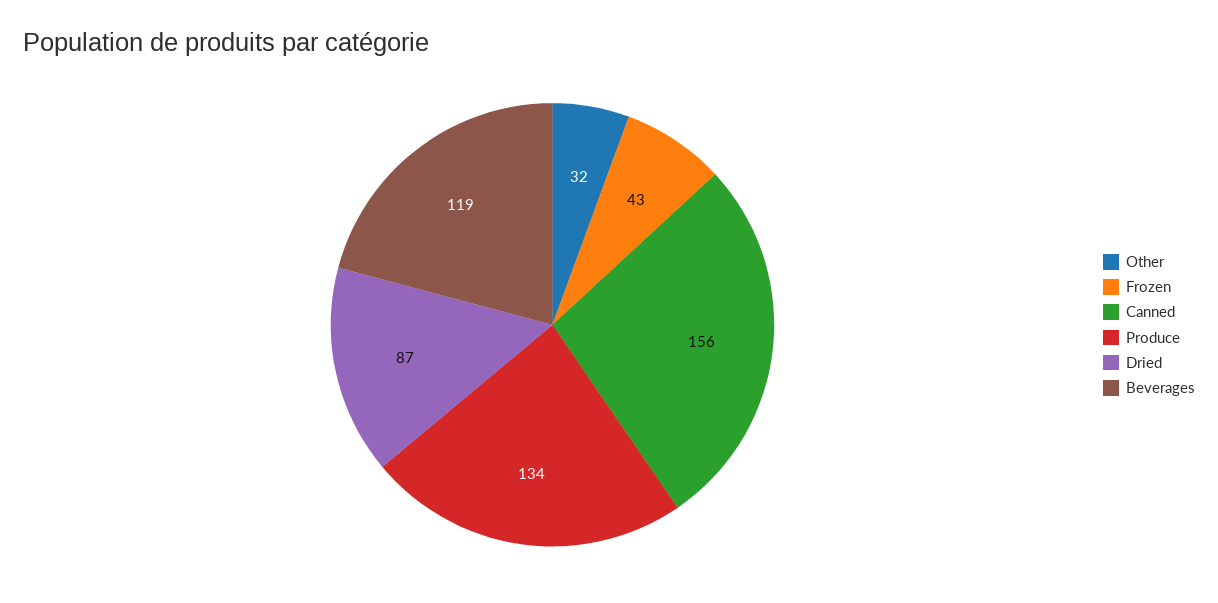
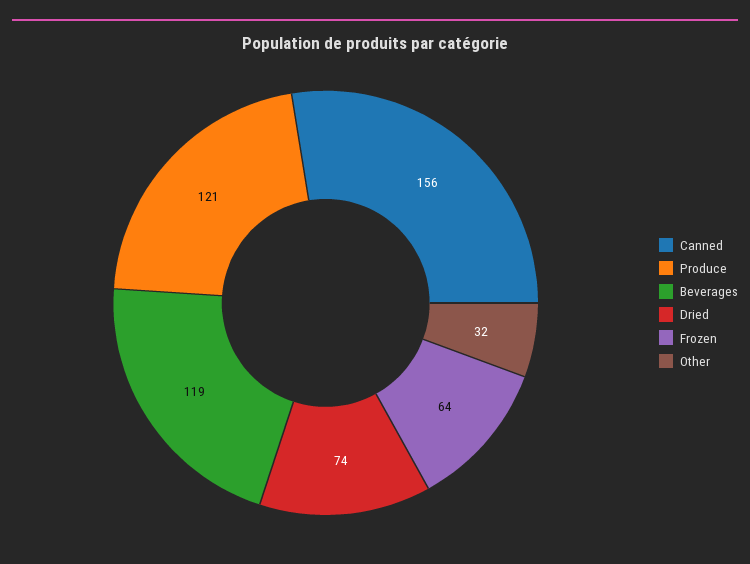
Frozen: 43 -> 64
Produce: 134 -> 121
Dried: 87 -> 74

